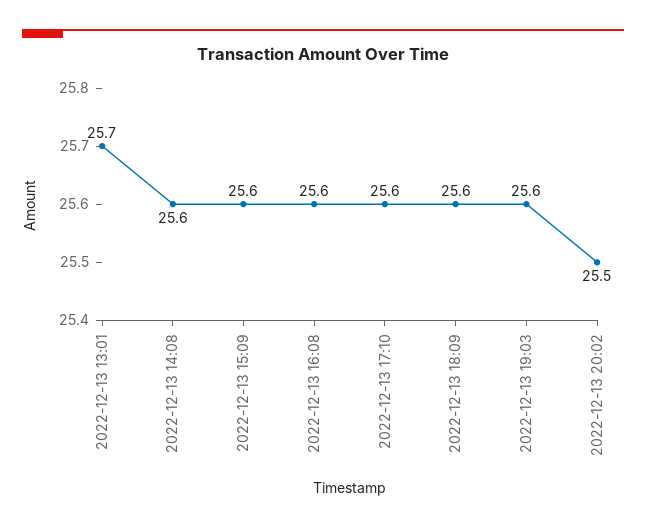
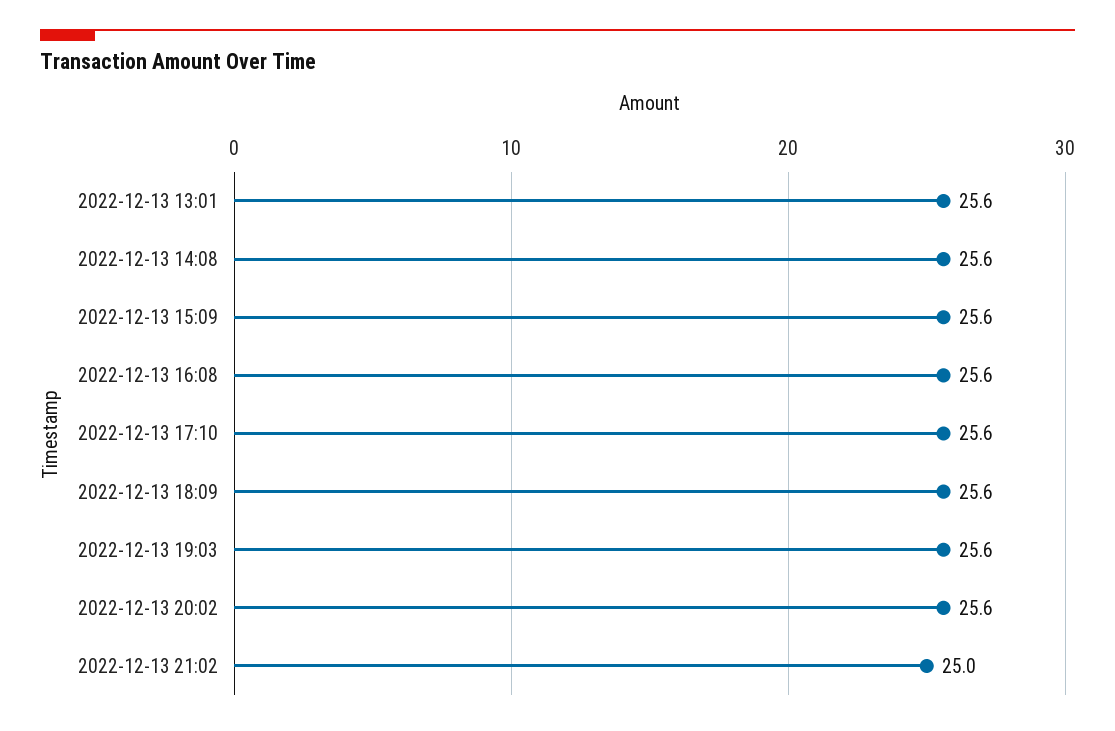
2022-12-13 13:01: 25.7 -> 25.6
2022-12-13 20:02: 25.5 -> 25.6
2022-12-13 21:02: none -> 25

